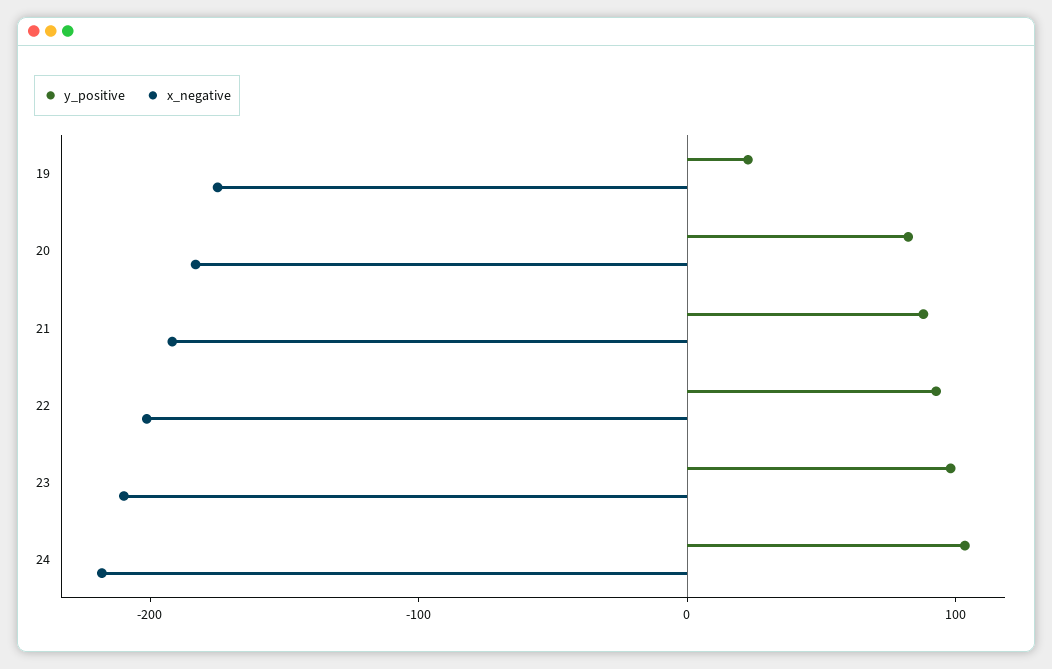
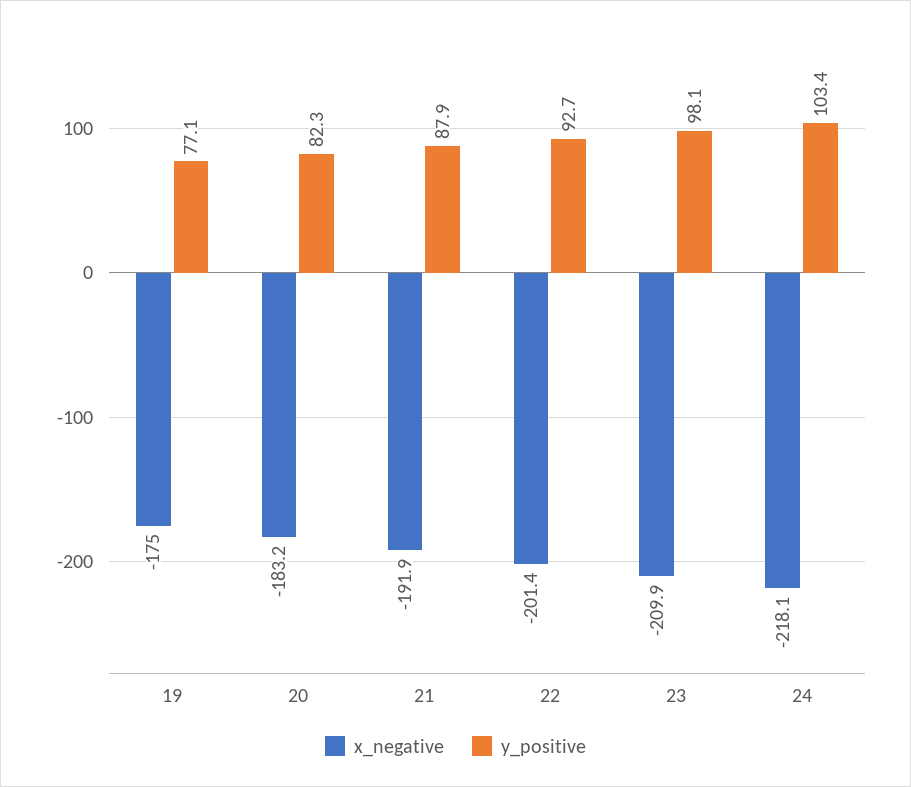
y_positive, 19: 20 -> 77.1

